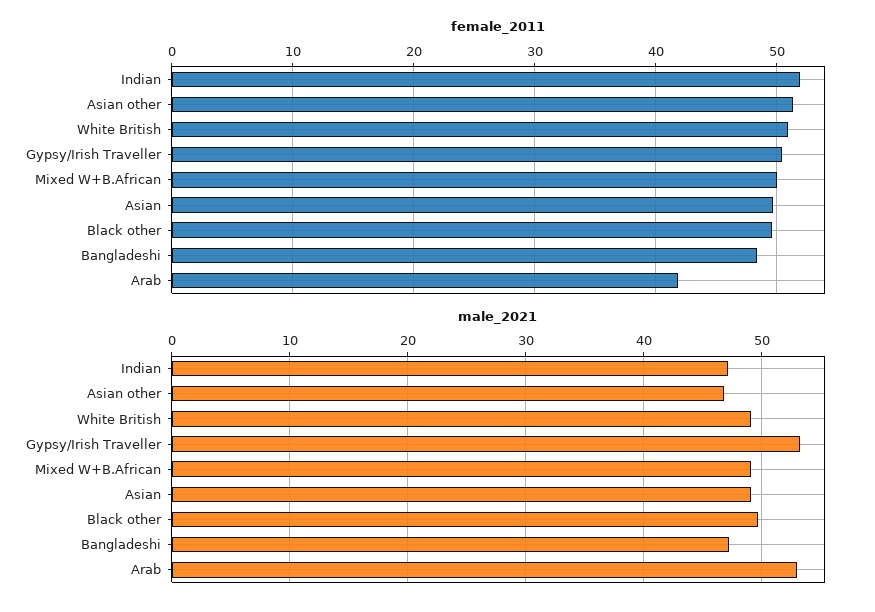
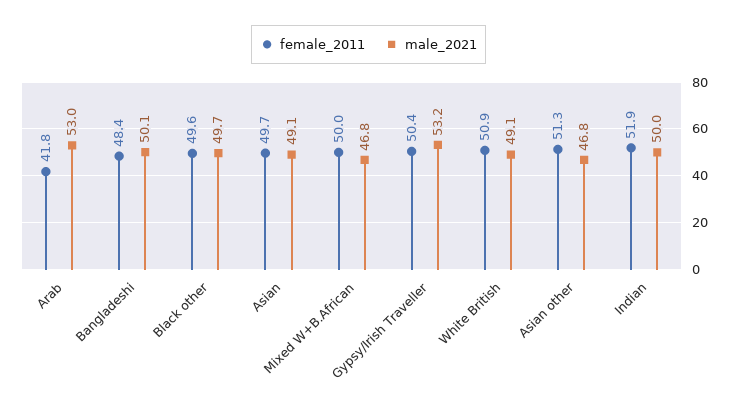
male_2021, Indian: 47 -> 50
male_2021, Mixed W+B.African: 49 -> 46.8
male_2021, Bangladeshi: 47 -> 50.1

